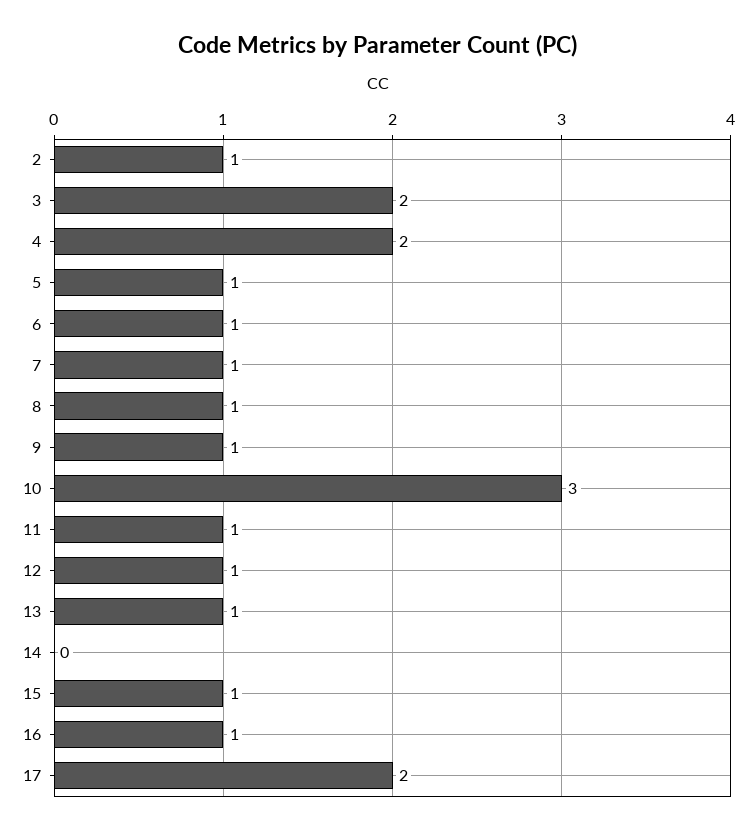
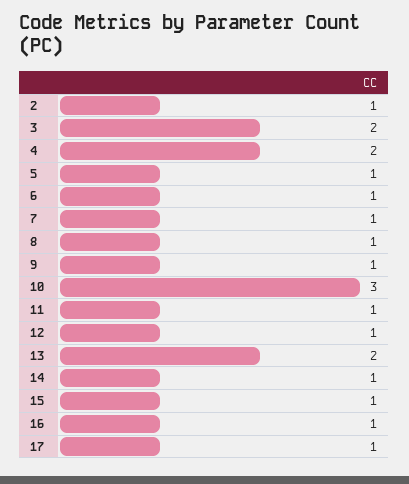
13: 1 -> 2
14: 0 -> 1
17: 2 -> 1

